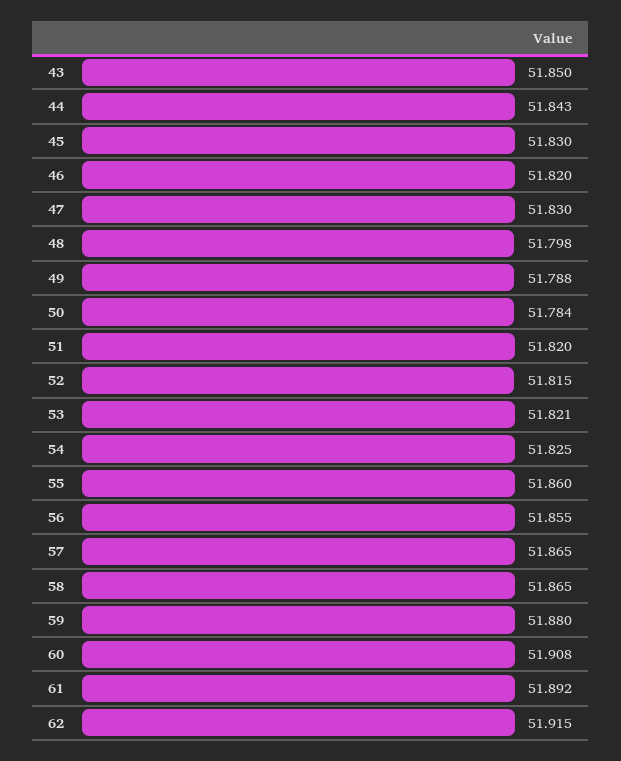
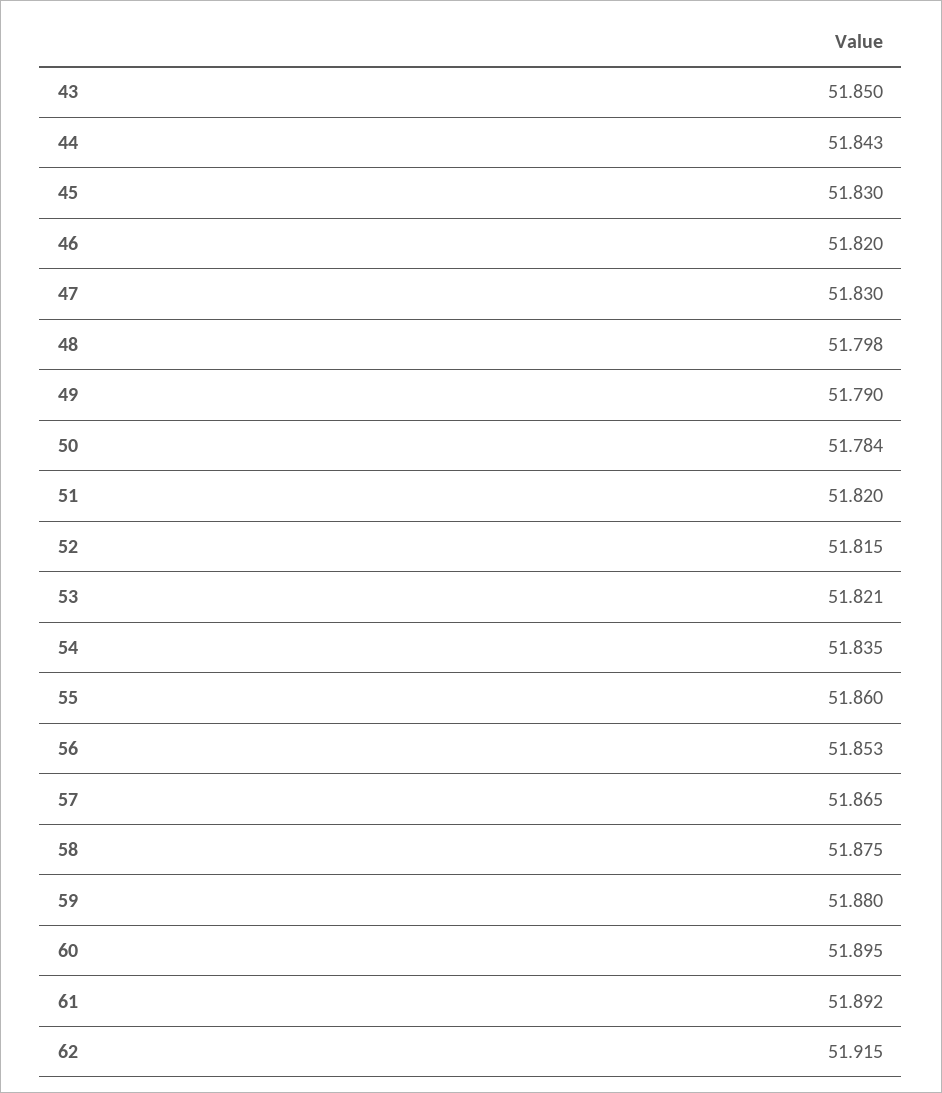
49: 51.788 -> 51.79
54: 51.825 -> 51.835
56: 51.855 -> 51.853
58: 51.865 -> 51.875
60: 51.908 -> 51.895

